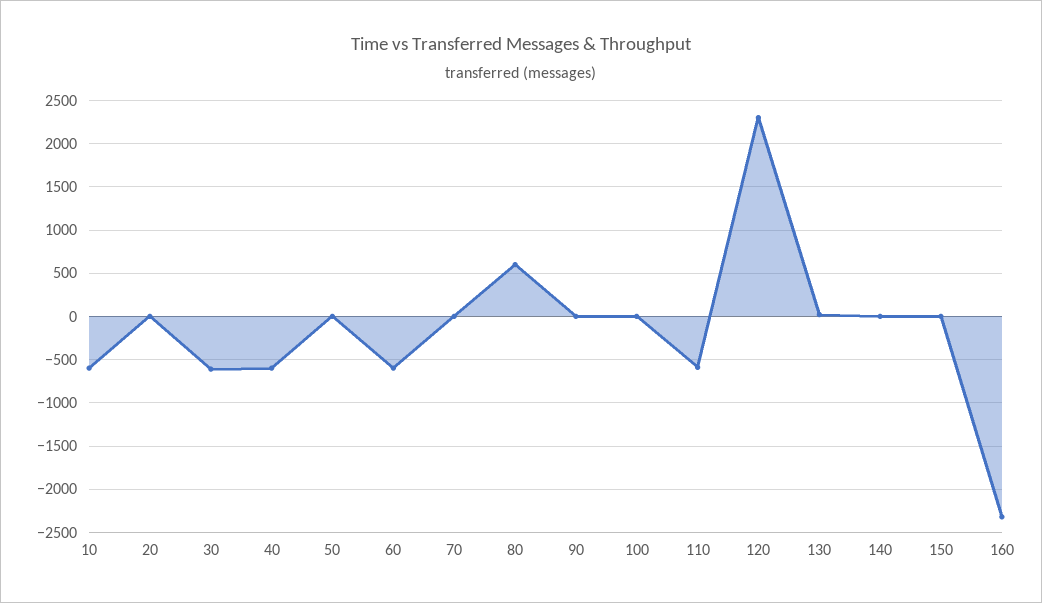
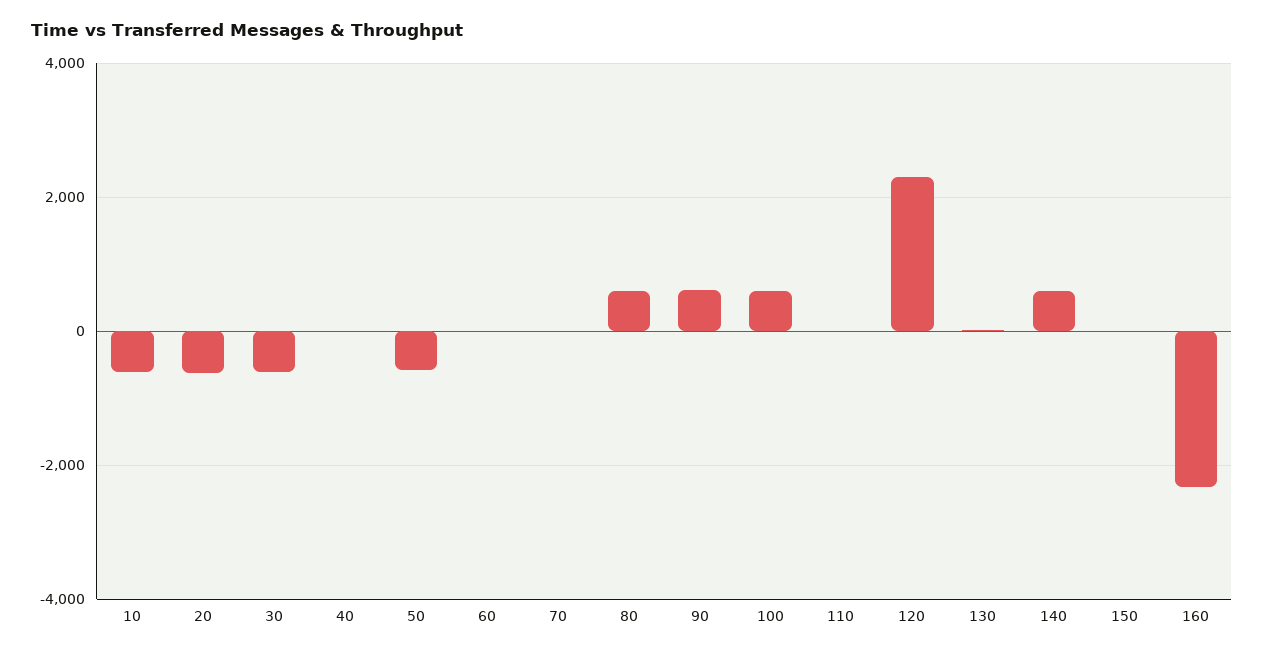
20: 0 -> -600
40: -600 -> 0
50: 0 -> -600
60: -600 -> 0
90: 0 -> 600
100: 0 -> 600
110: -600 -> 0
140: 0 -> 600

